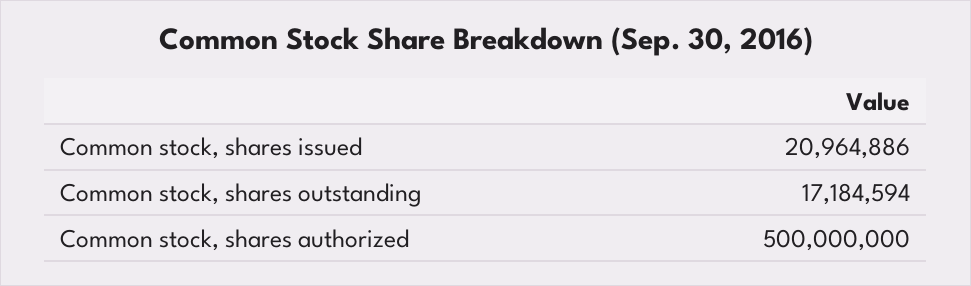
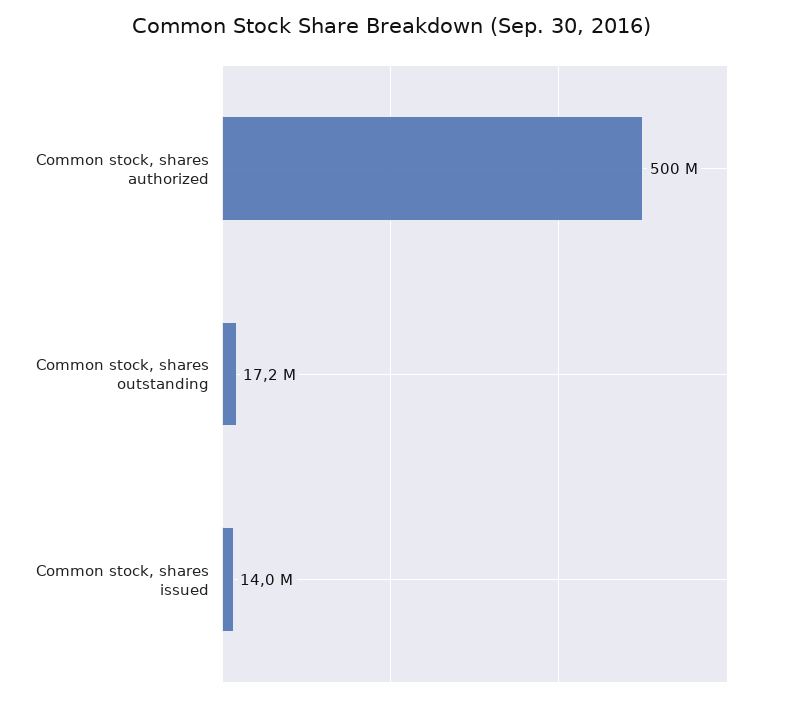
Common stock, shares issued: 20964886 -> 14000000

